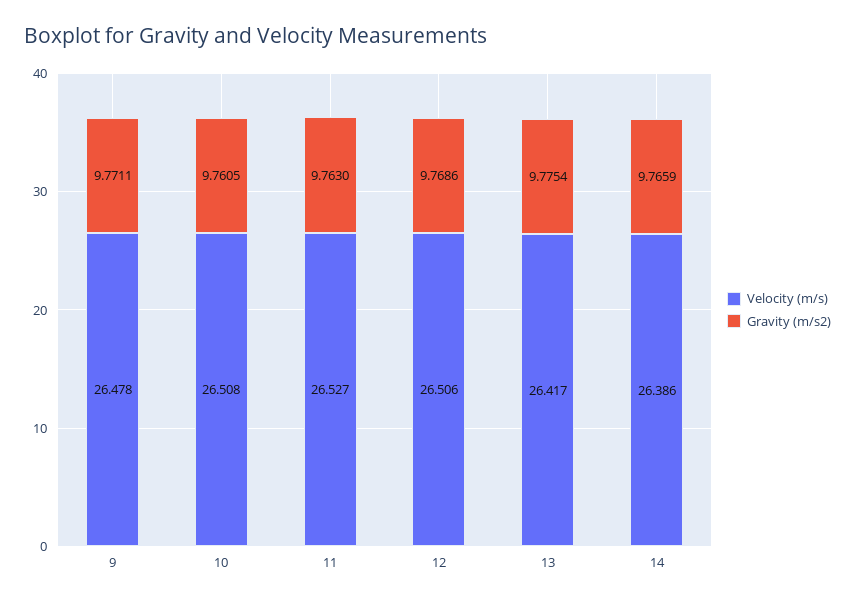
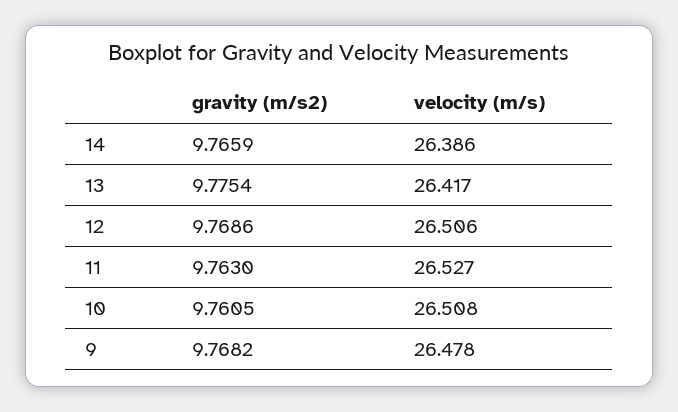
Gravity (m/s2), 9: 9.7711 -> 9.7682

